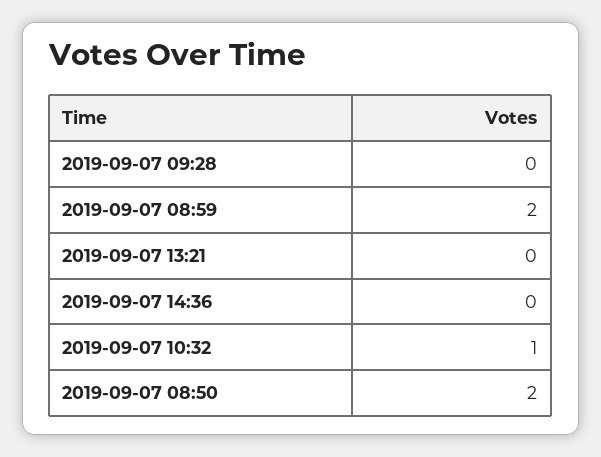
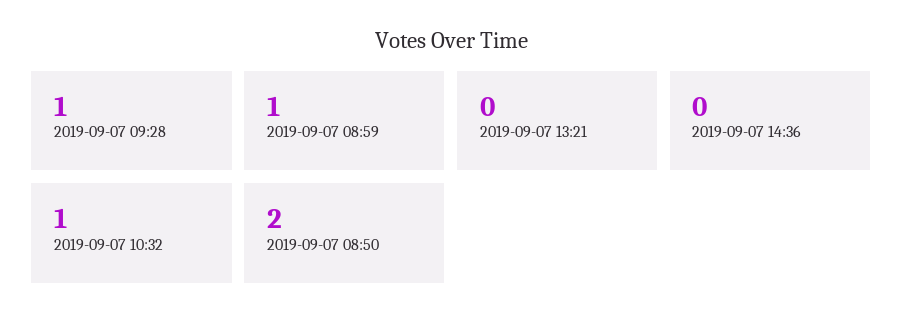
2019-09-07 09:28: 0 -> 1
2019-09-07 08:59: 2 -> 1

